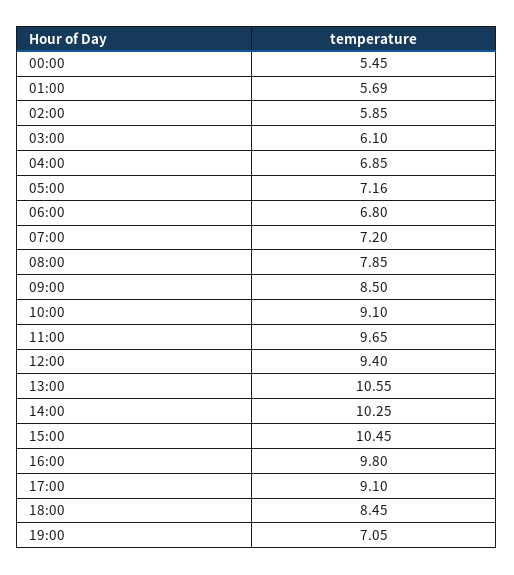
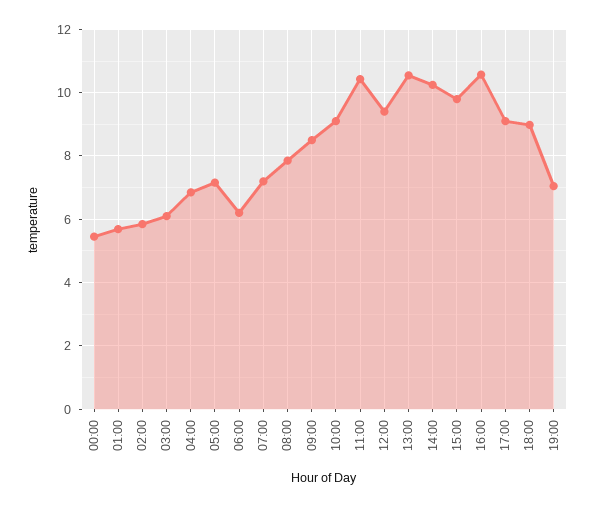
06:00: 6.8 -> 6.2
11:00: 9.65 -> 10.4
15:00: 10.45 -> 9.8
16:00: 9.8 -> 10.6
18:00: 8.45 -> 9

